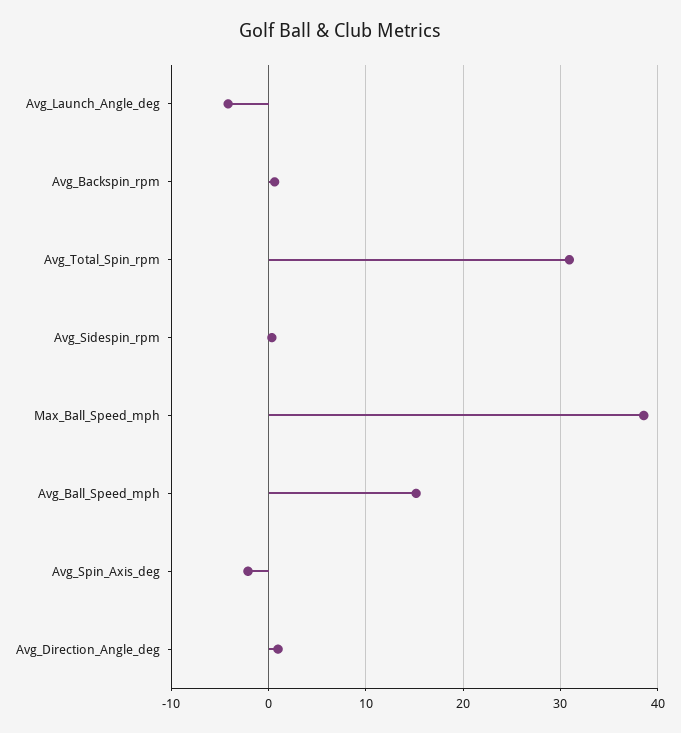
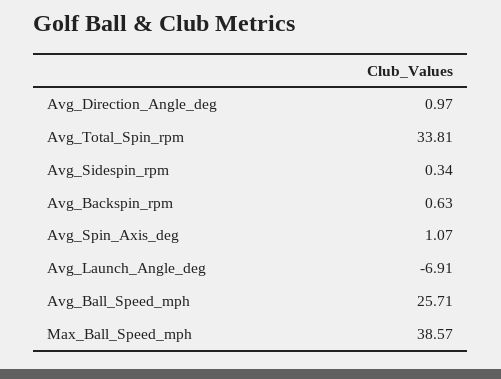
Avg_Launch_Angle_deg: -4 -> -6.91
Avg_Total_Spin_rpm: 31 -> 33.81
Avg_Ball_Speed_mph: 15 -> 25.71
Avg_Spin_Axis_deg: -2 -> 1.07

